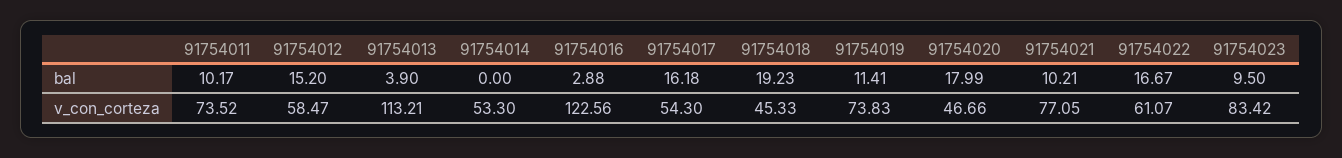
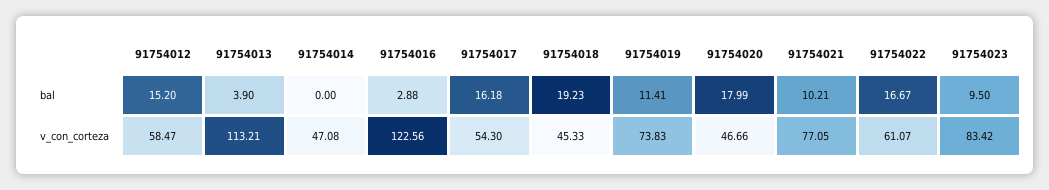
91754011, bal: 10.17 -> none
91754011, v_con_corteza: 73.52 -> none
91754014, v_con_corteza: 53.3 -> 47.08

